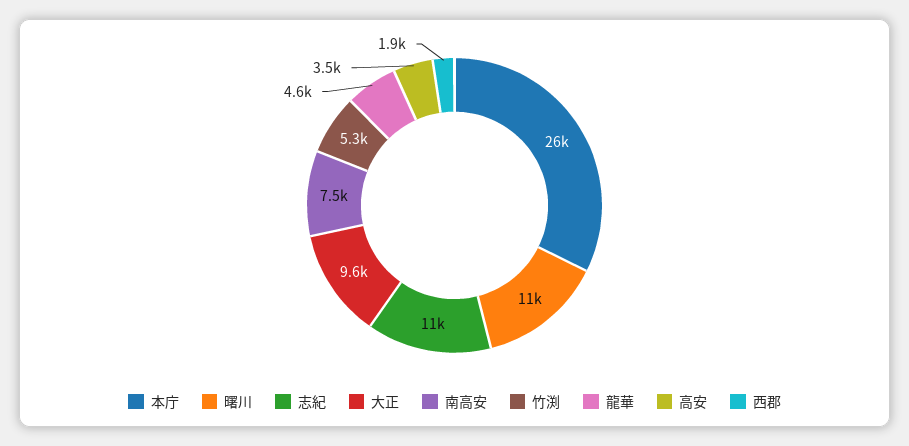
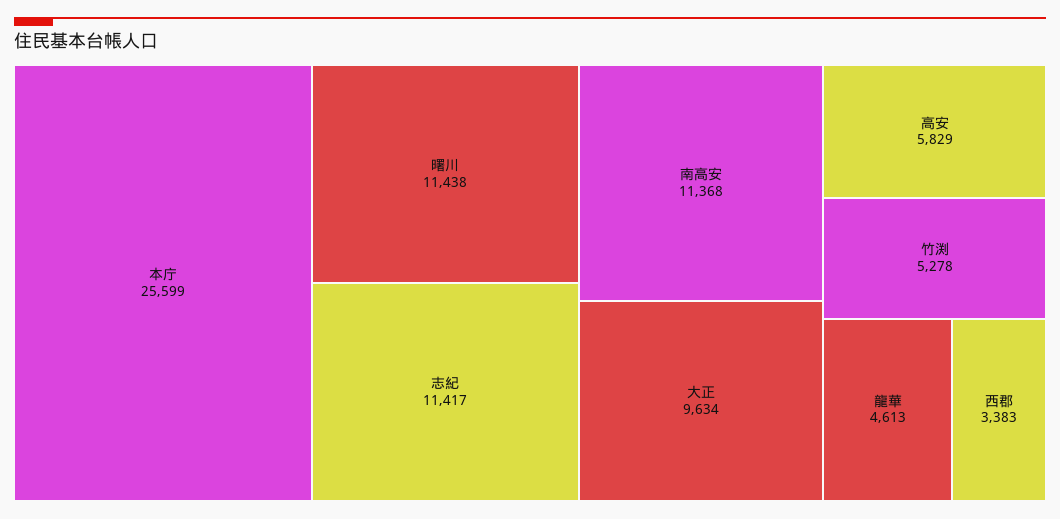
南高安: 7500 -> 11368
高安: 3500 -> 5829
西郡: 1900 -> 3383

